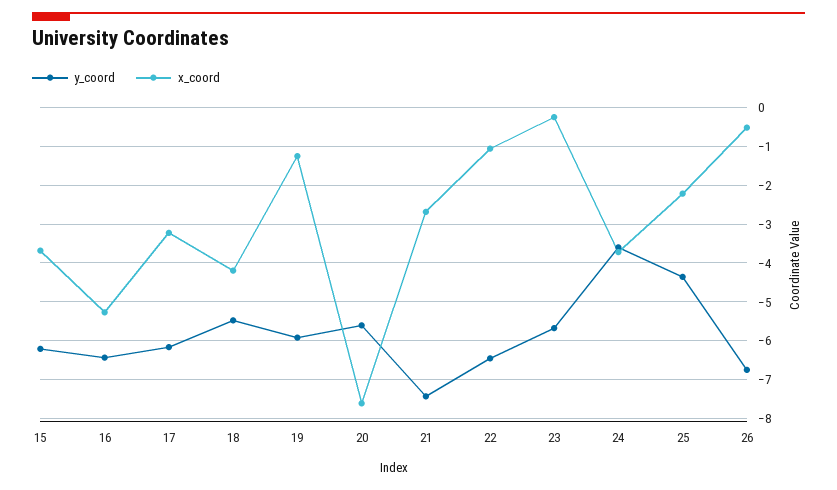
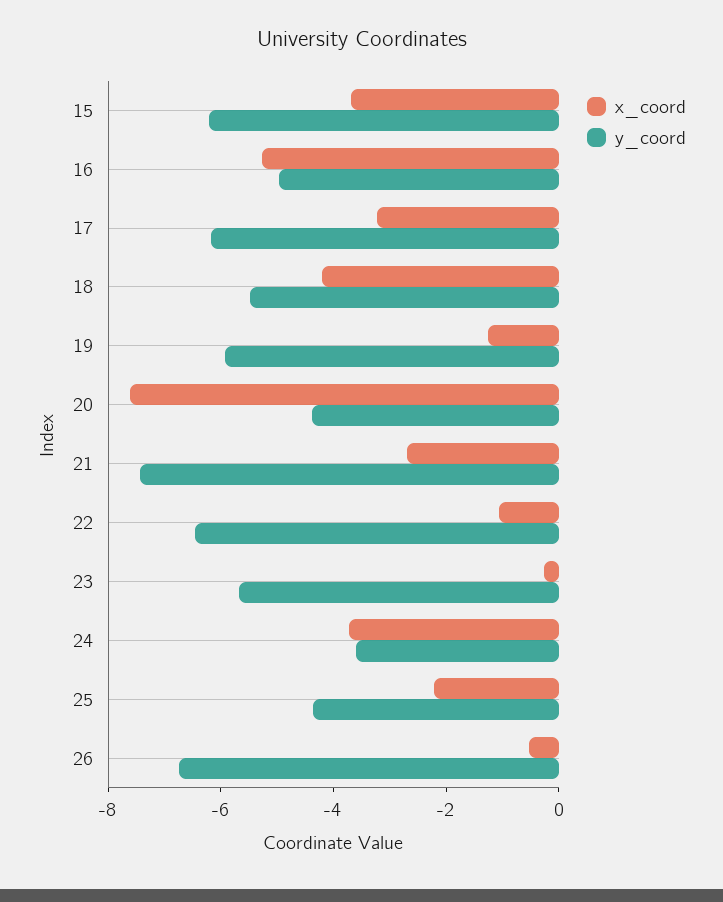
y_coord, 16: -6.4 -> -5
y_coord, 20: -5.6 -> -4.5

